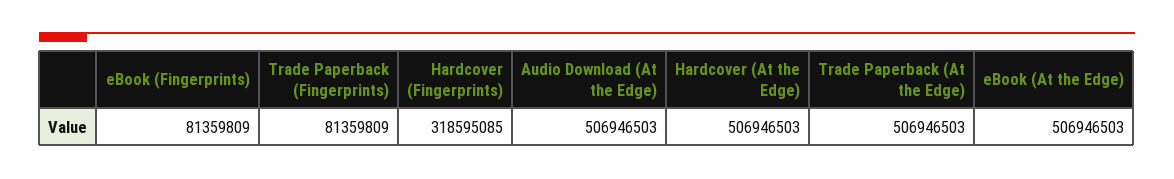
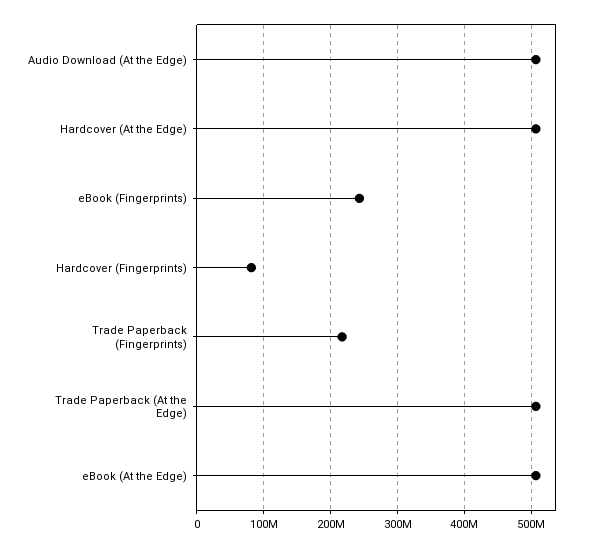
eBook (Fingerprints): 81359809 -> 240000000
Trade Paperback (Fingerprints): 81359809 -> 220000000
Hardcover (Fingerprints): 318595085 -> 80000000

